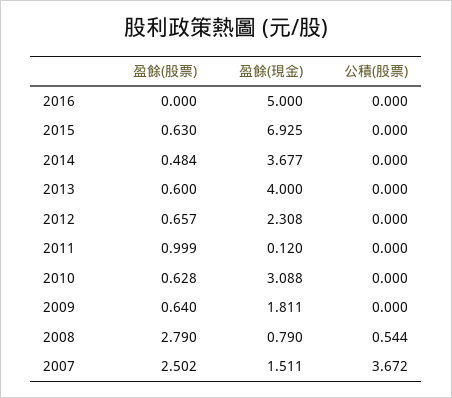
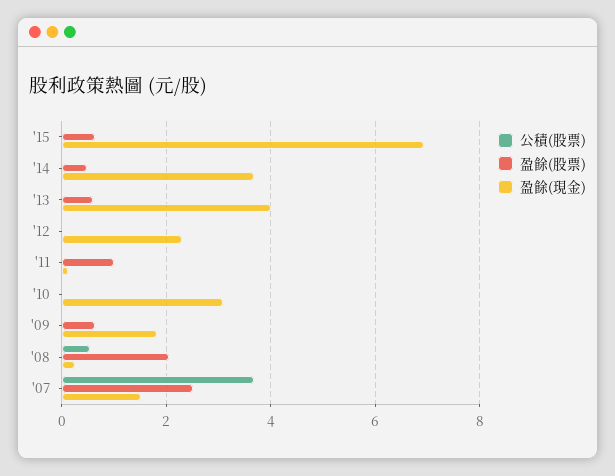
盈餘(股票), 2016: 0 -> none
盈餘(現金), 2016: 5 -> none
公積(股票), 2016: 0 -> none
盈餘(股票), 2012: 0.657 -> 0
盈餘(股票), 2010: 0.628 -> 0
盈餘(股票), 2008: 2.79 -> 2
盈餘(現金), 2008: 0.79 -> 0.2

